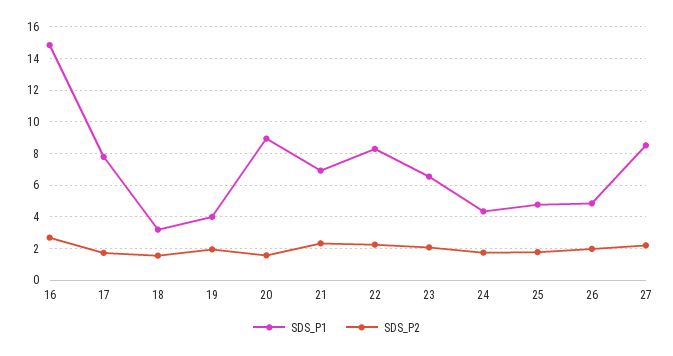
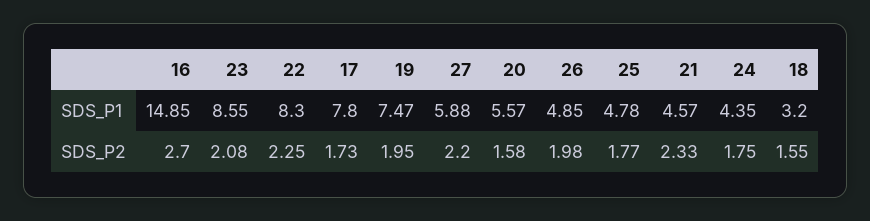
SDS_P1, 19: 4 -> 7.47
SDS_P1, 20: 9 -> 5.57
SDS_P1, 21: 7 -> 4.57
SDS_P1, 23: 6.5 -> 8.55
SDS_P1, 27: 8.5 -> 5.88

